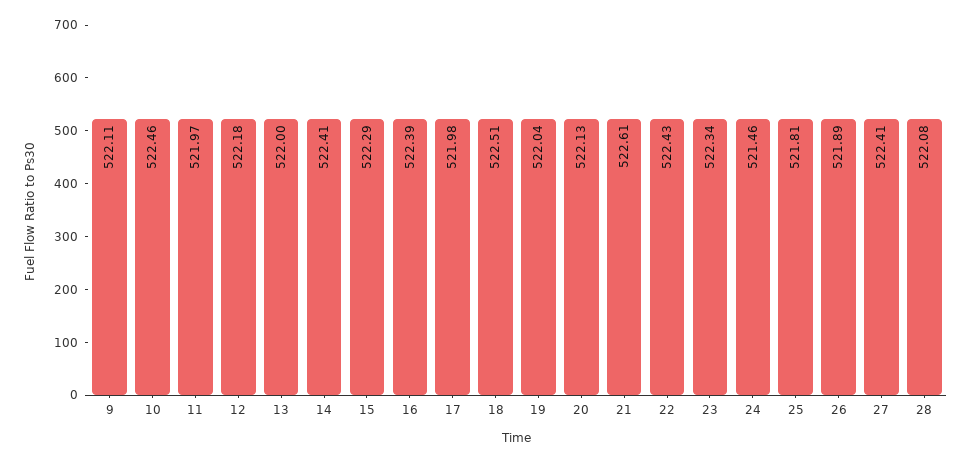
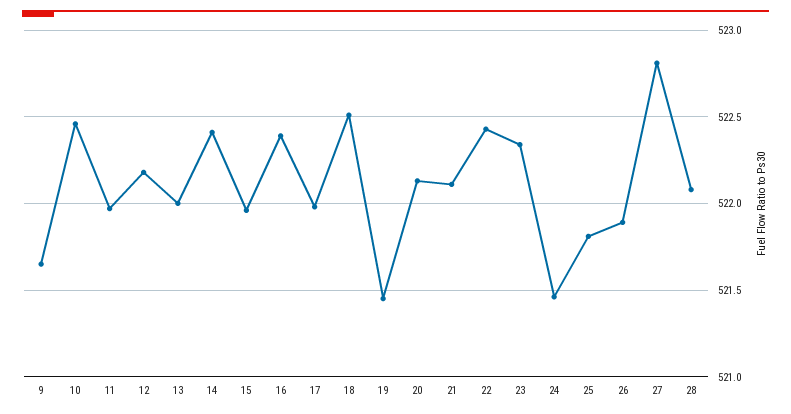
9: 522.11 -> 521.65
15: 522.29 -> 521.95
19: 522.04 -> 521.45
21: 522.61 -> 522.1
27: 522.41 -> 522.8

